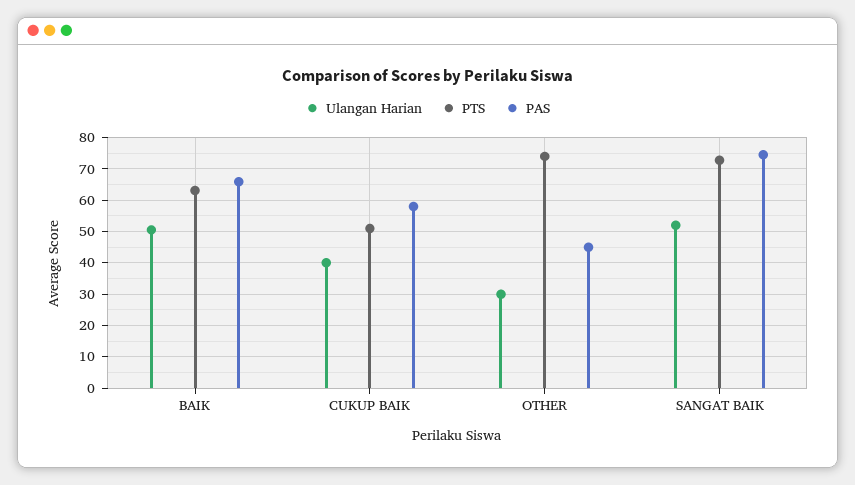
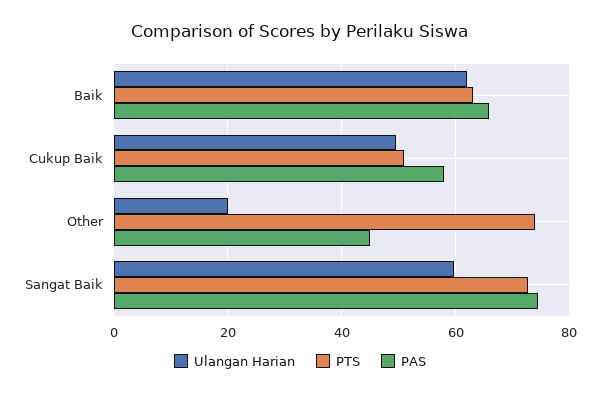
Ulangan Harian, BAIK: 50 -> 62
Ulangan Harian, CUKUP BAIK: 40 -> 50
Ulangan Harian, OTHER: 30 -> 20
Ulangan Harian, SANGAT BAIK: 52 -> 60

